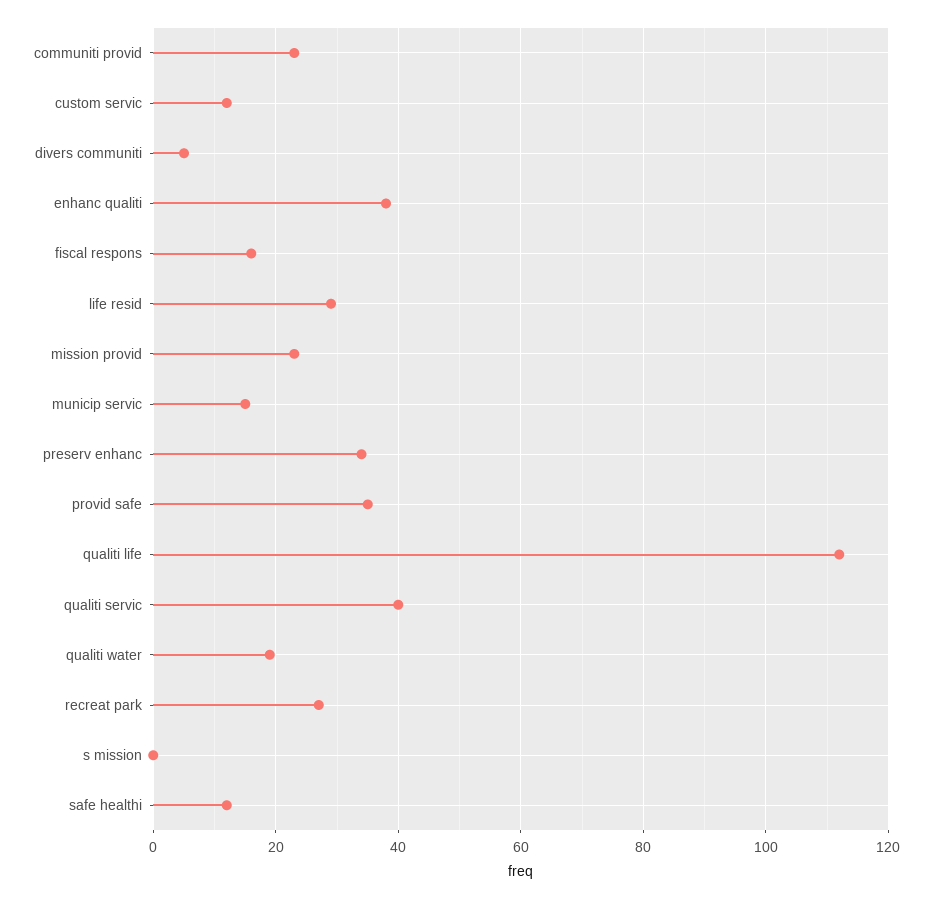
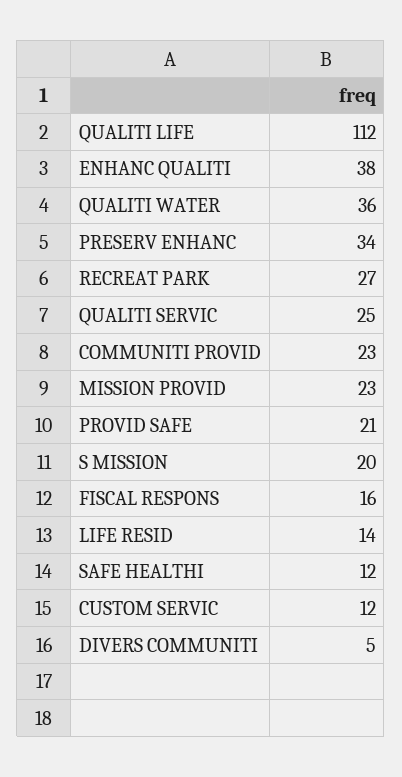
life resid: 30 -> 14
municip servic: 15 -> none
provid safe: 35 -> 21
qualiti servic: 40 -> 25
qualiti water: 20 -> 36
s mission: 0 -> 20

